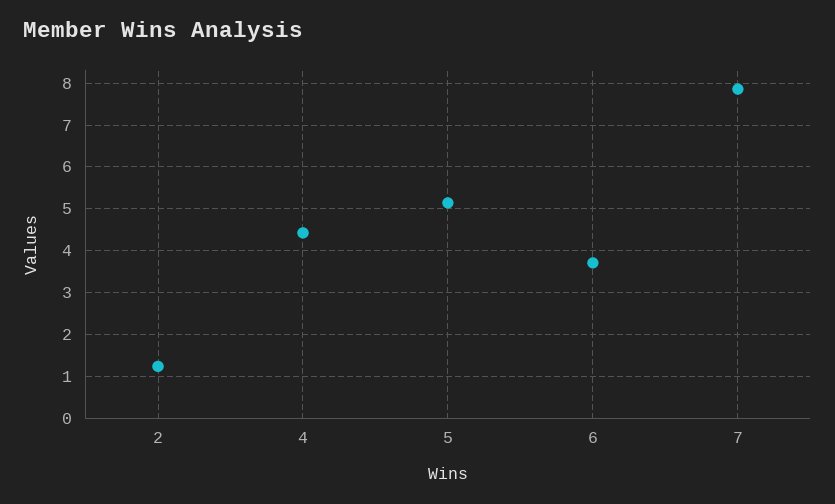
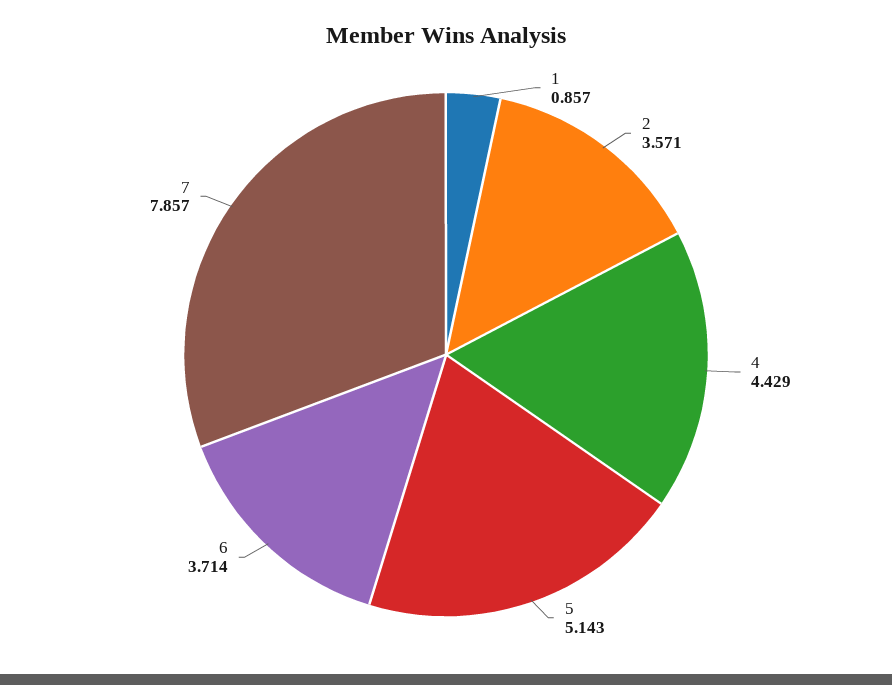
2: 1.2 -> 3.571
1: none -> 0.857

